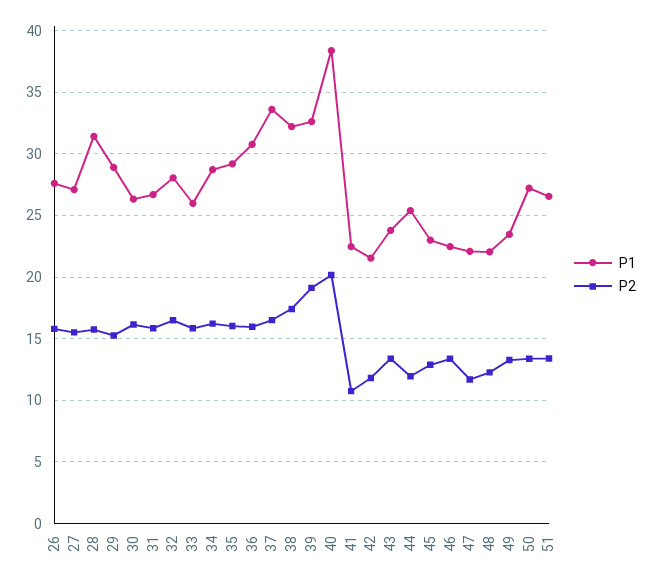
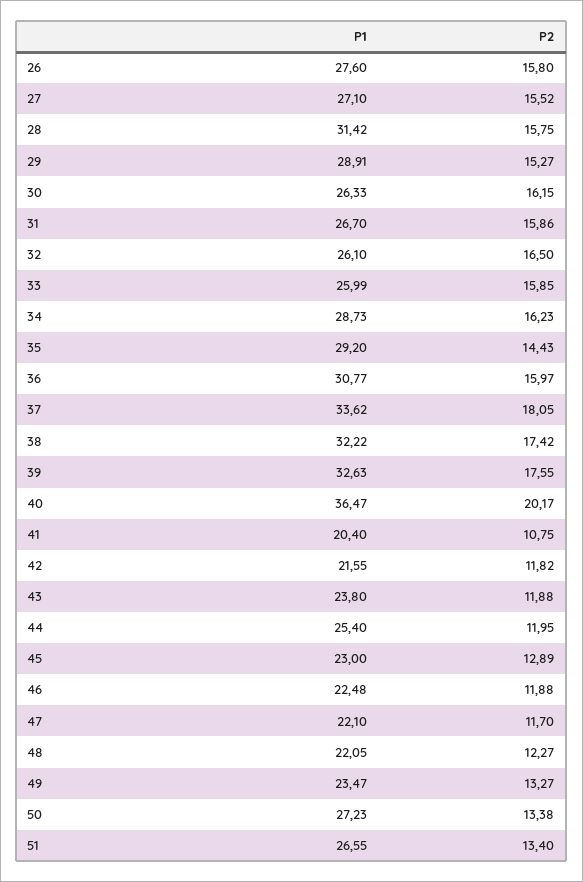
P1, 32: 28 -> 26.1
P2, 35: 16 -> 14.43
P2, 37: 16.5 -> 18.05
P2, 39: 19 -> 17.55
P1, 40: 38.5 -> 36.47
P1, 41: 22.5 -> 20.4
P2, 43: 13.5 -> 11.88
P2, 46: 13.5 -> 11.88

